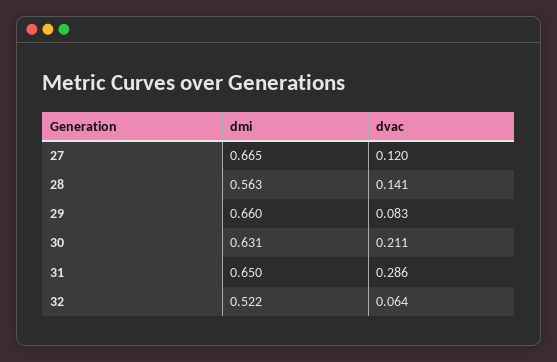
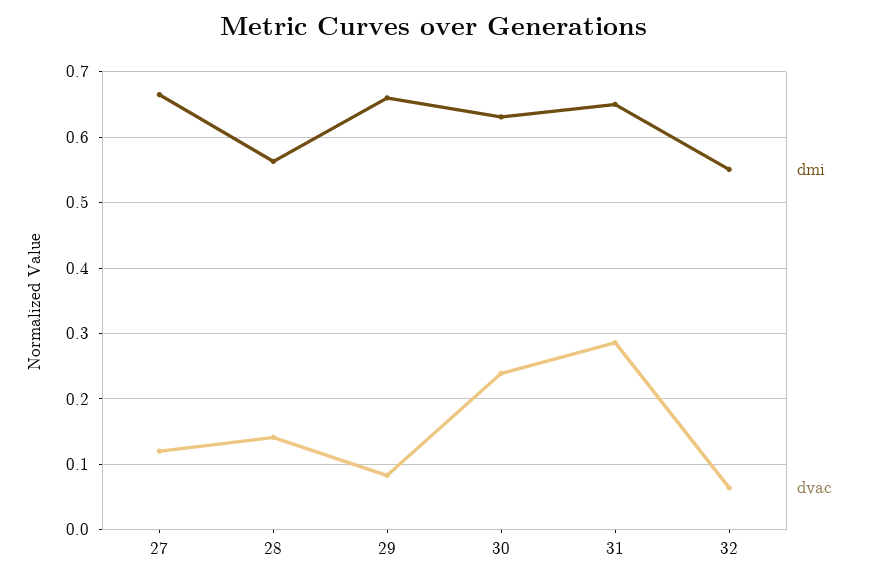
dvac, 30: 0.211 -> 0.24
dmi, 32: 0.522 -> 0.55

